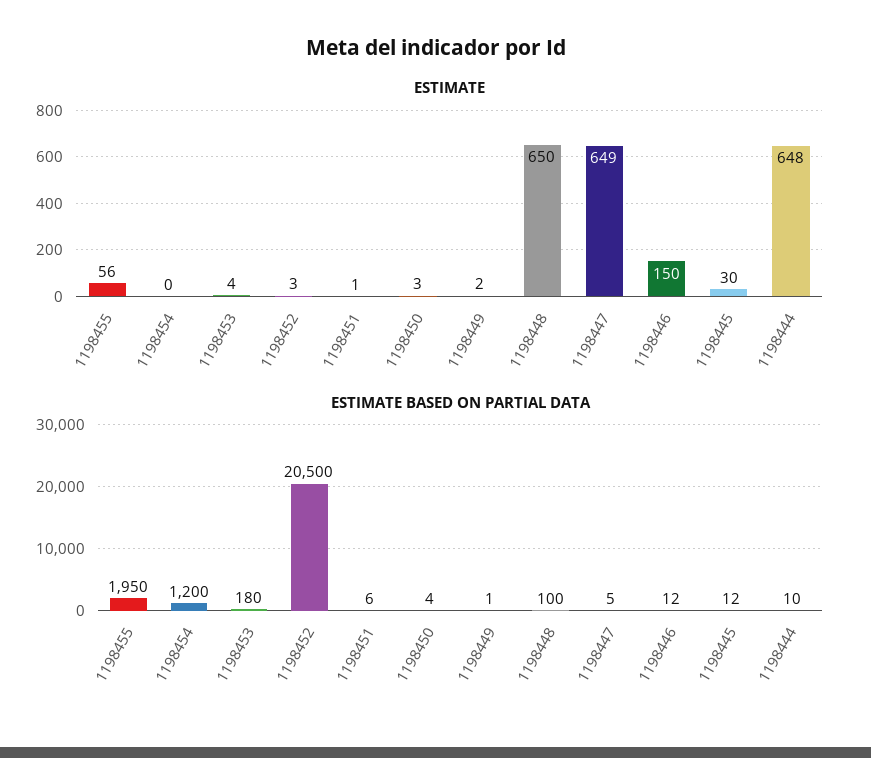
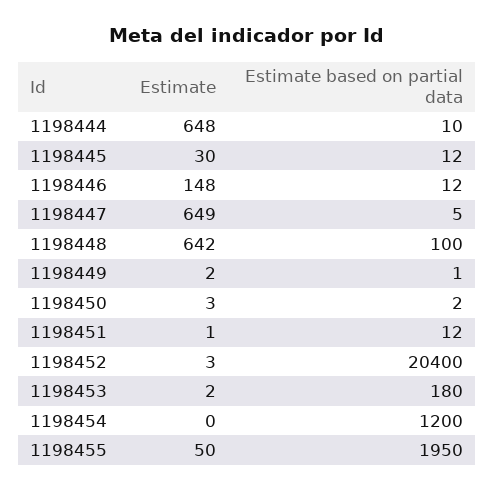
ESTIMATE, 1198455: 56 -> 50
ESTIMATE, 1198453: 4 -> 2
ESTIMATE, 1198448: 650 -> 642
ESTIMATE, 1198446: 150 -> 148
ESTIMATE BASED ON PARTIAL DATA, 1198452: 20500 -> 20400
ESTIMATE BASED ON PARTIAL DATA, 1198451: 6 -> 12
ESTIMATE BASED ON PARTIAL DATA, 1198450: 4 -> 2

